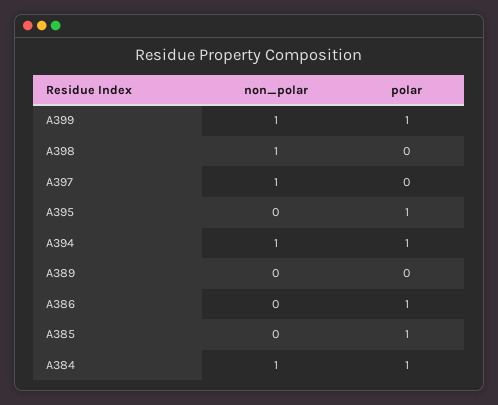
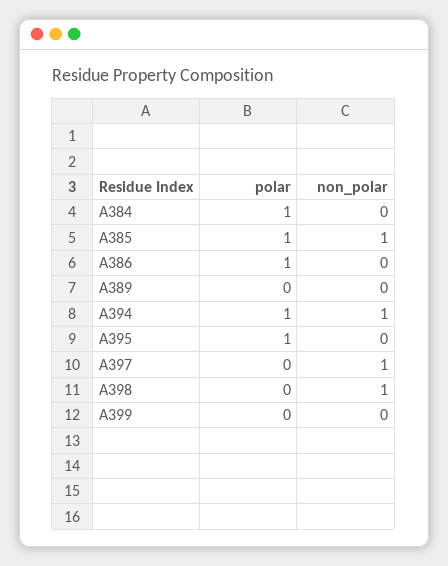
non_polar, A399: 1 -> 0
polar, A399: 1 -> 0
non_polar, A385: 0 -> 1
non_polar, A384: 1 -> 0

